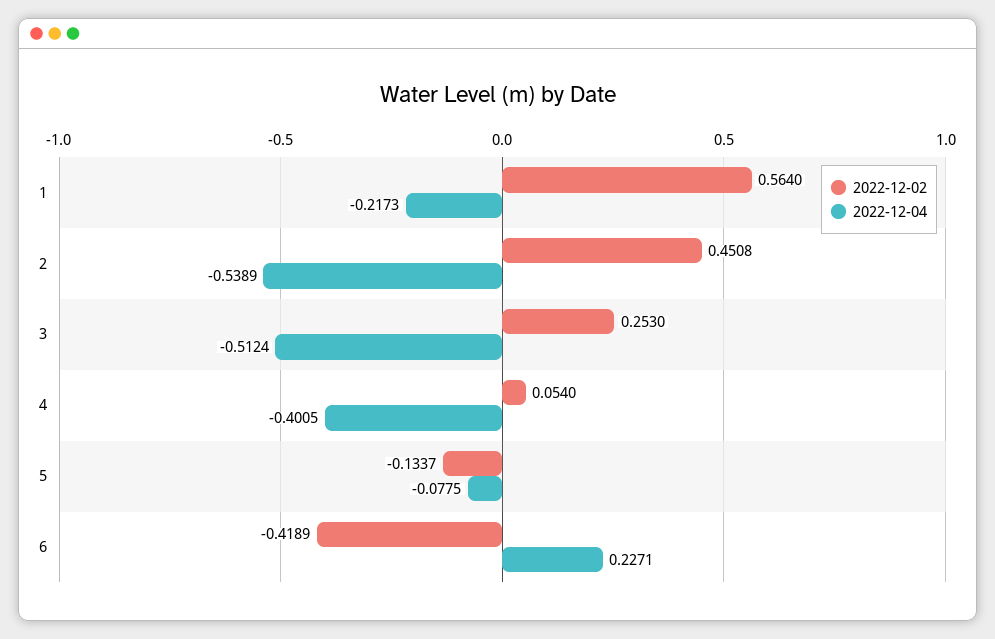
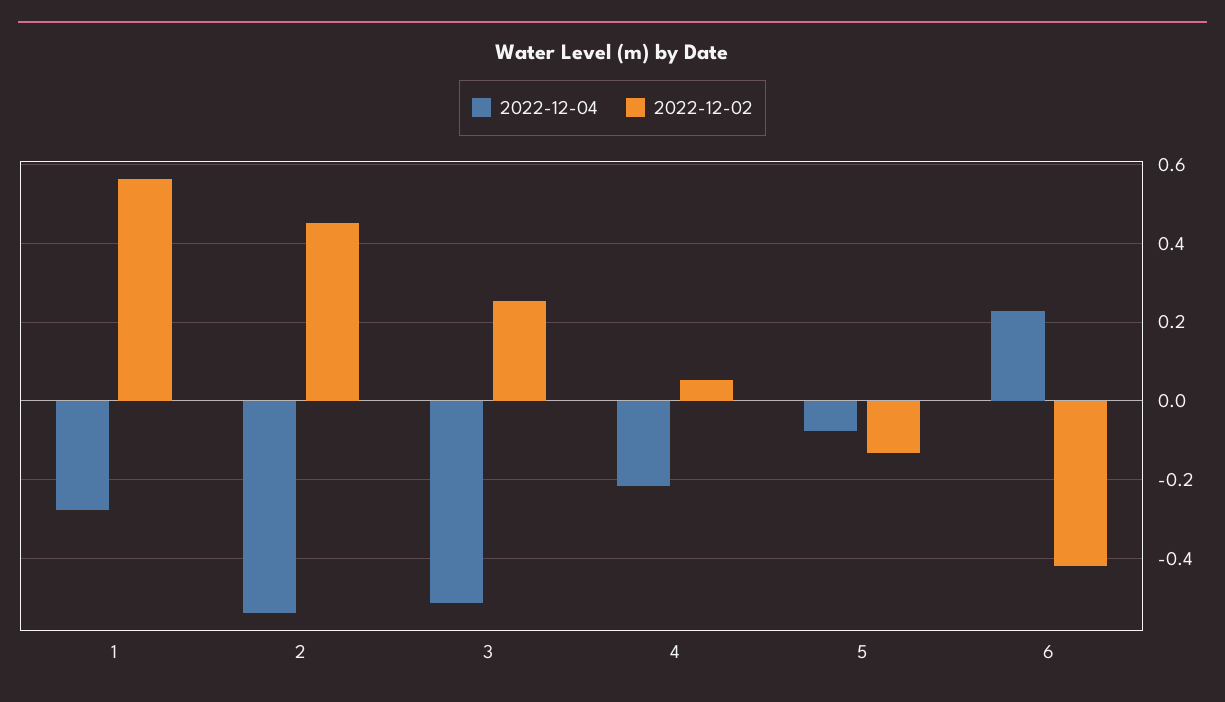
2022-12-04, 1: -0.2173 -> -0.28
2022-12-04, 4: -0.4005 -> -0.22

